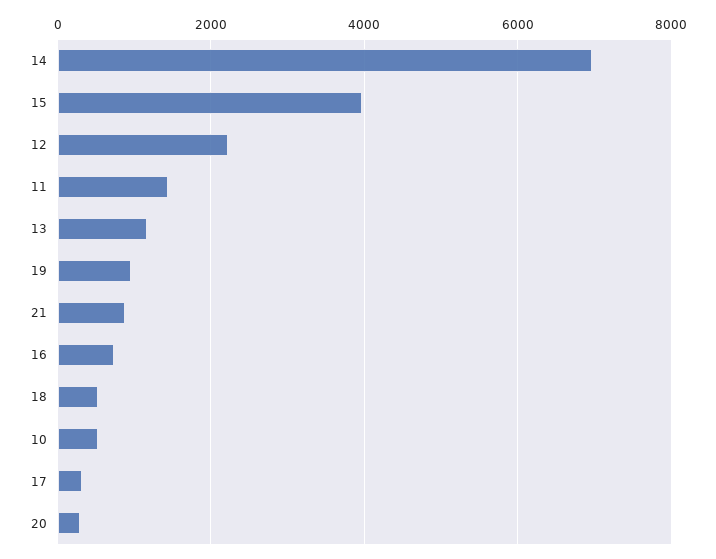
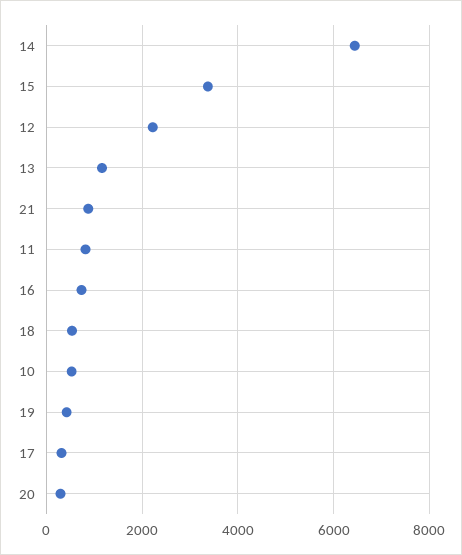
14: 7000 -> 6400
15: 4000 -> 3400
11: 1400 -> 800
19: 1000 -> 400

